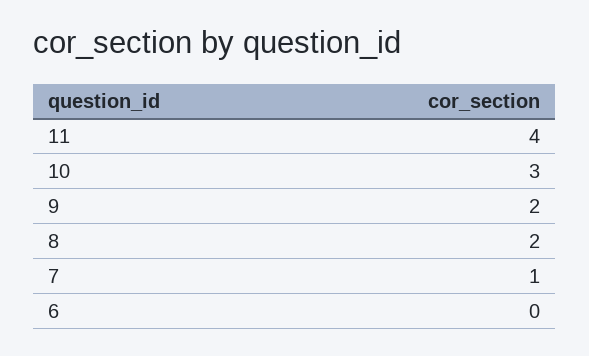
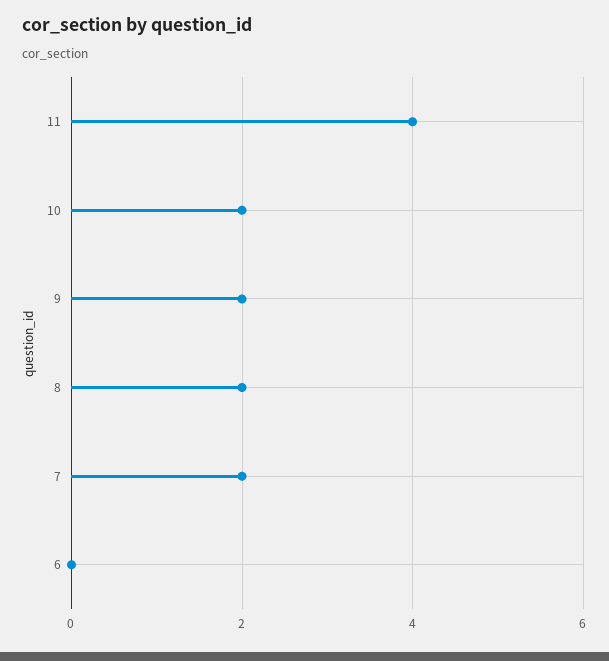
10: 3 -> 2
7: 1 -> 2

